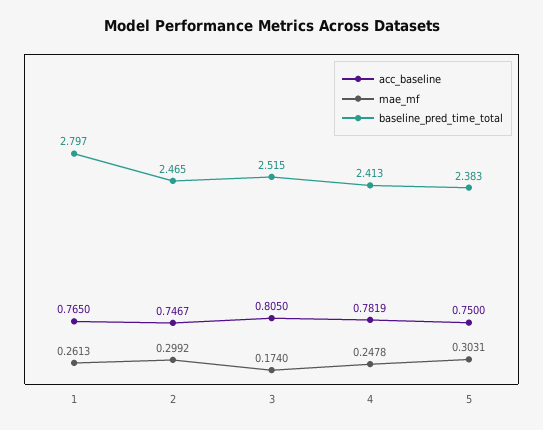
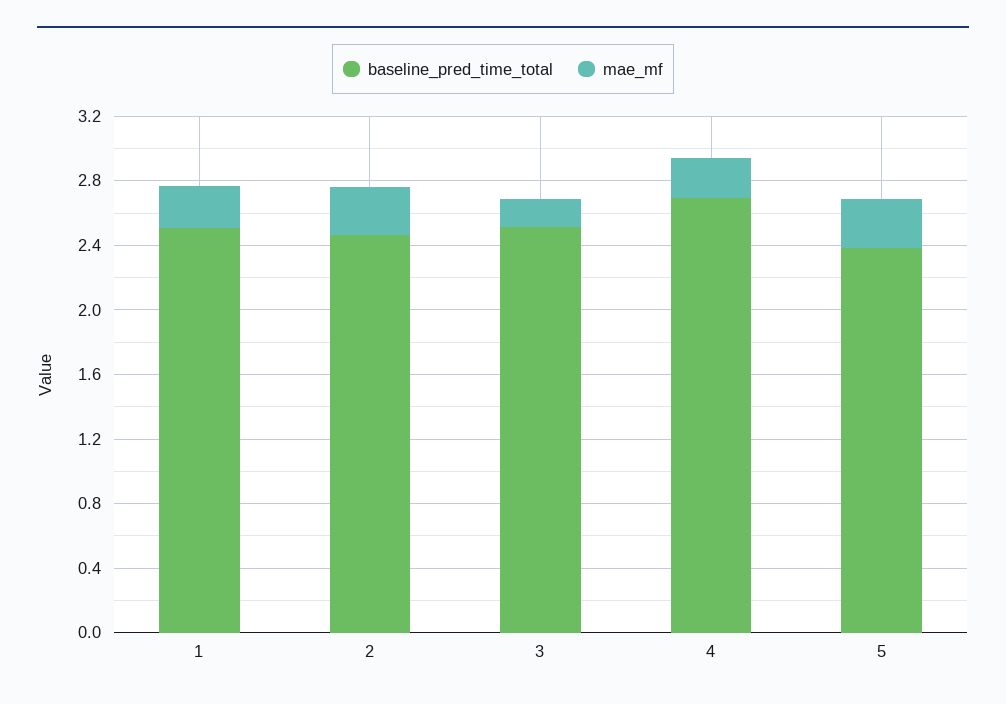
acc_baseline, 1: 0.765 -> none
baseline_pred_time_total, 1: 2.797 -> 2.5
acc_baseline, 2: 0.7467 -> none
acc_baseline, 3: 0.805 -> none
acc_baseline, 4: 0.7819 -> none
baseline_pred_time_total, 4: 2.413 -> 2.7
acc_baseline, 5: 0.75 -> none

